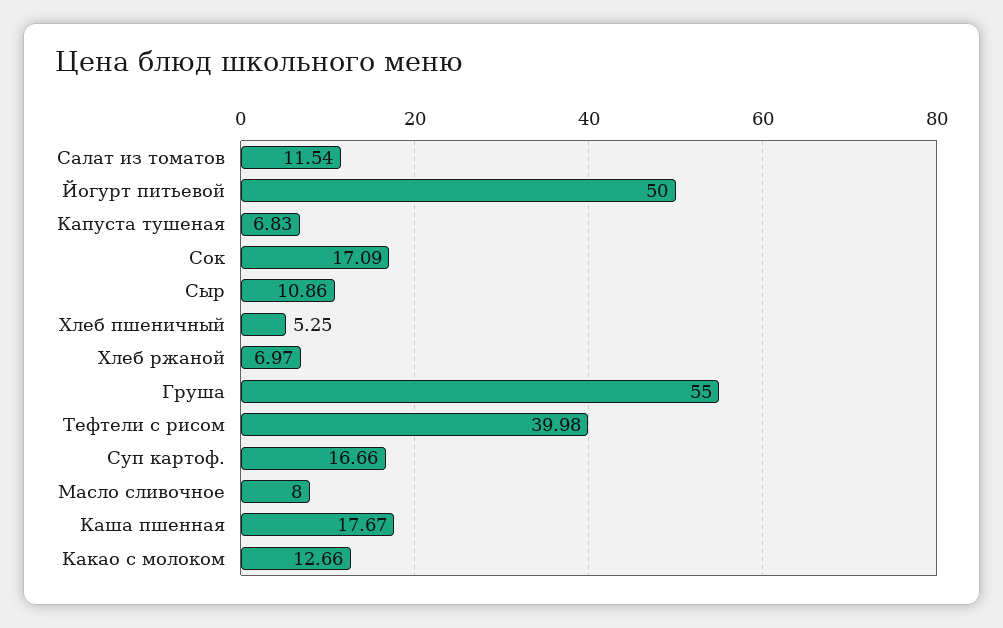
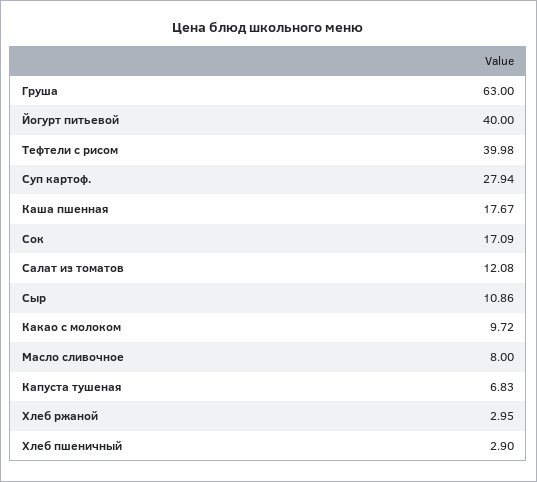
Салат из томатов: 11.54 -> 12.08
Йогурт питьевой: 50 -> 40
Хлеб пшеничный: 5.25 -> 2.9
Хлеб ржаной: 6.97 -> 2.95
Груша: 55 -> 63
Суп картоф.: 16.66 -> 27.94
Какао с молоком: 12.66 -> 9.72

